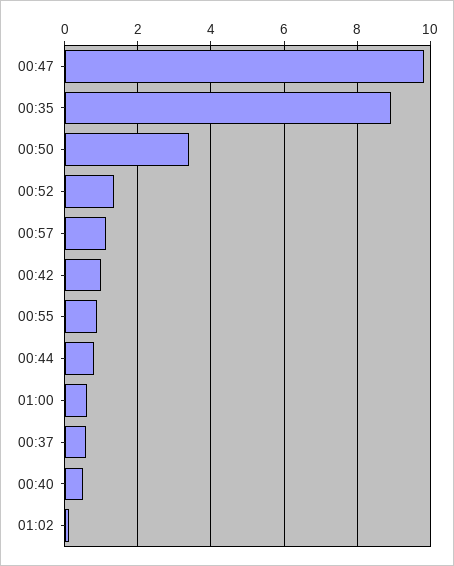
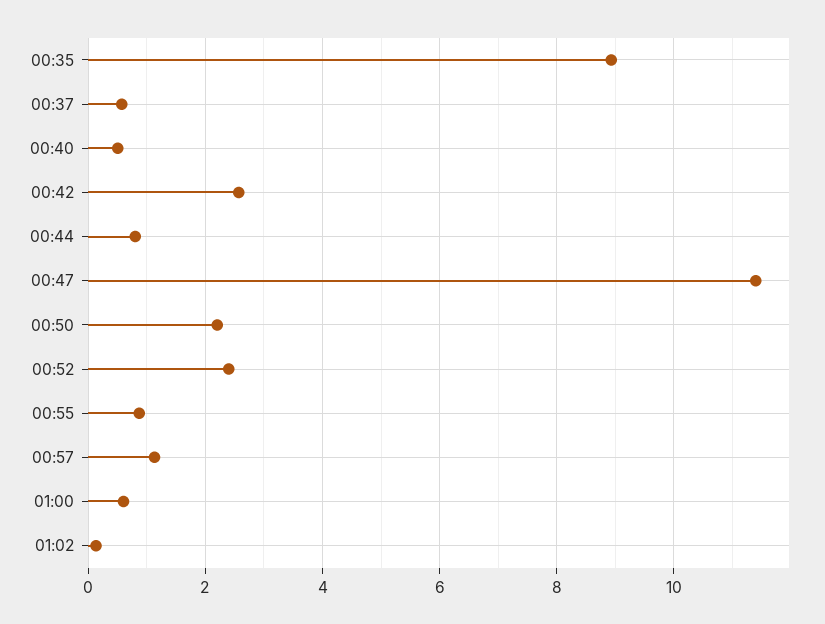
00:47: 9.8 -> 11.4
00:50: 3.4 -> 2.2
00:52: 1.4 -> 2.4
00:42: 1 -> 2.6

